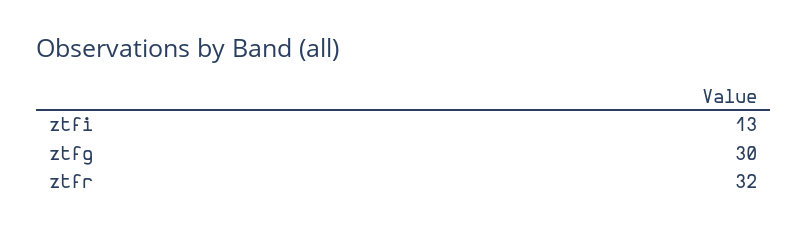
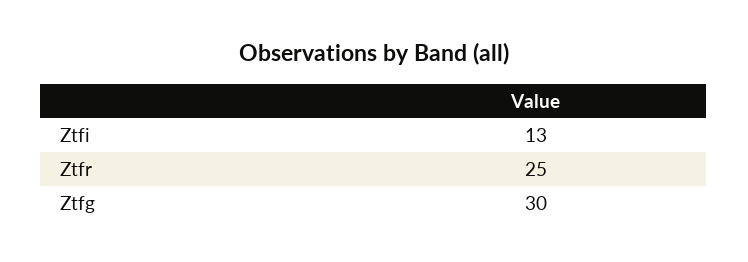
ztfr: 32 -> 25

